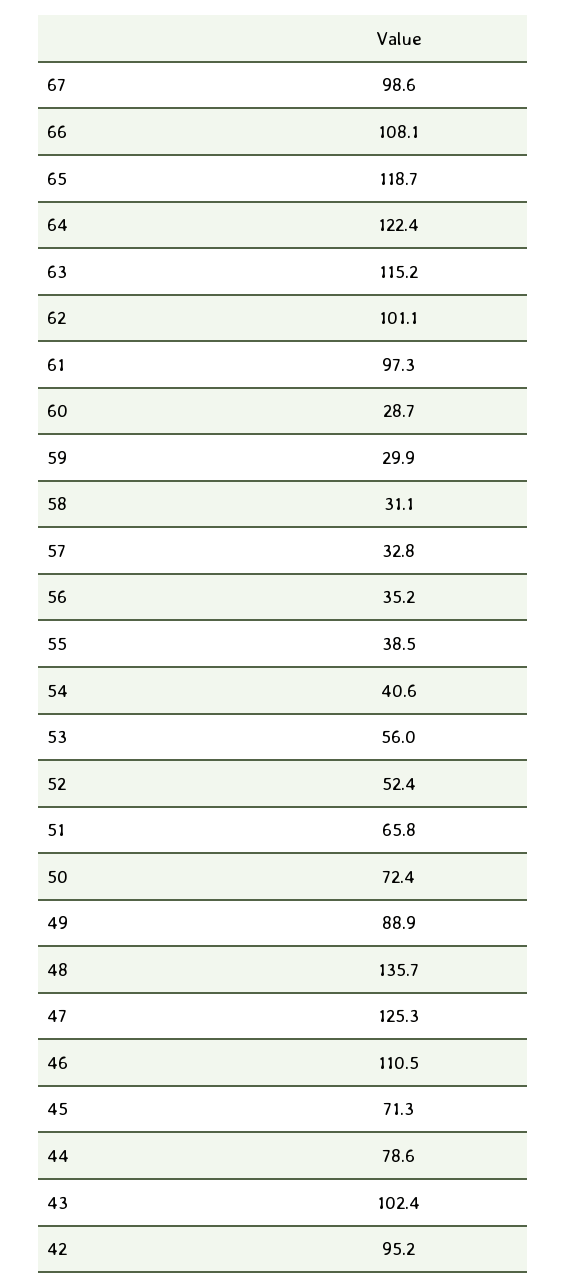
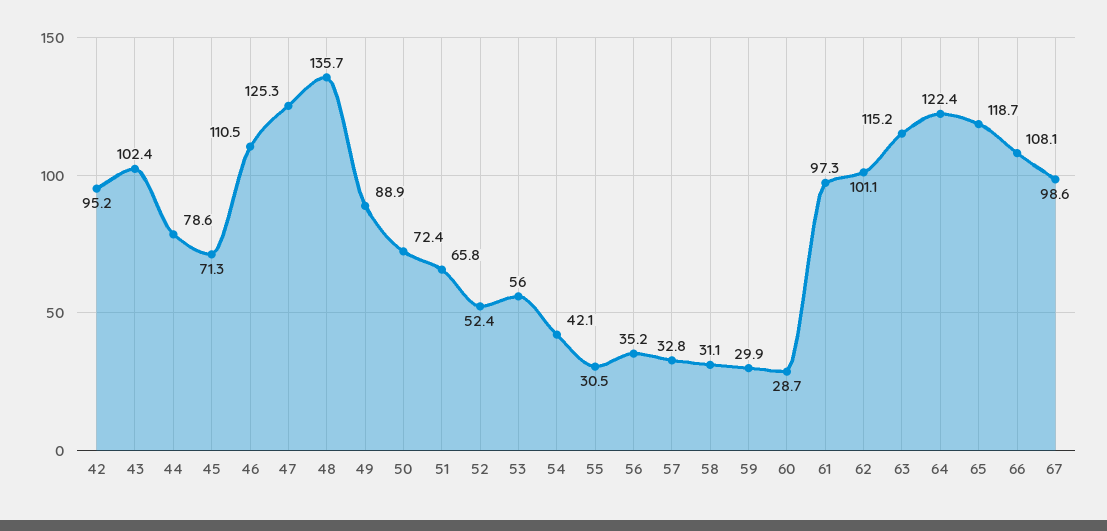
55: 38.5 -> 30.5
54: 40.6 -> 42.1

